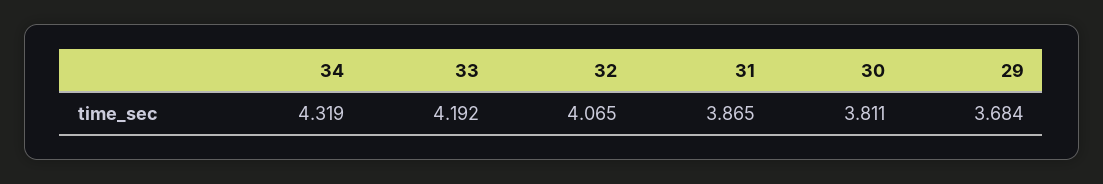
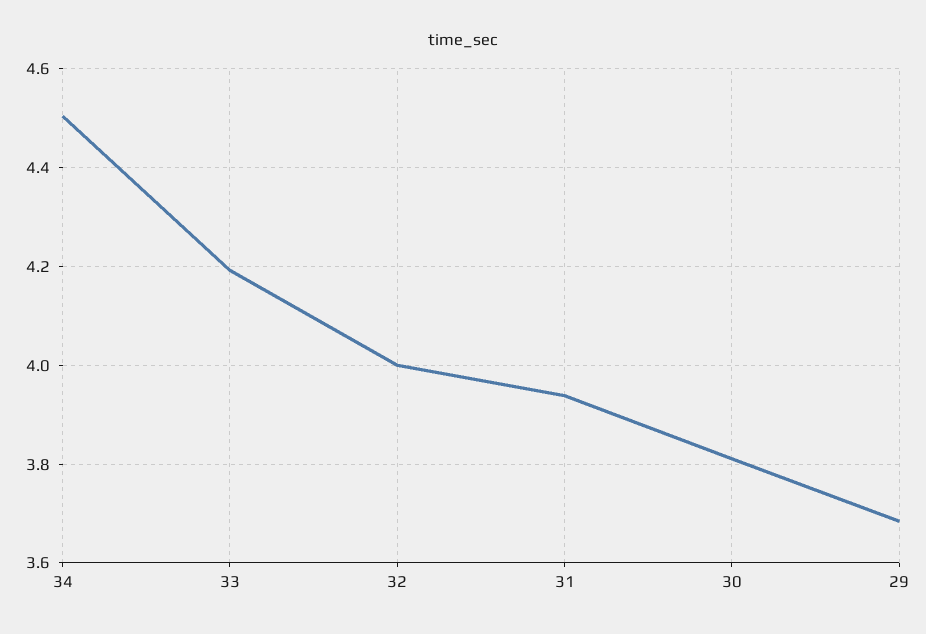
34: 4.319 -> 4.5
32: 4.065 -> 4
31: 3.865 -> 3.94

